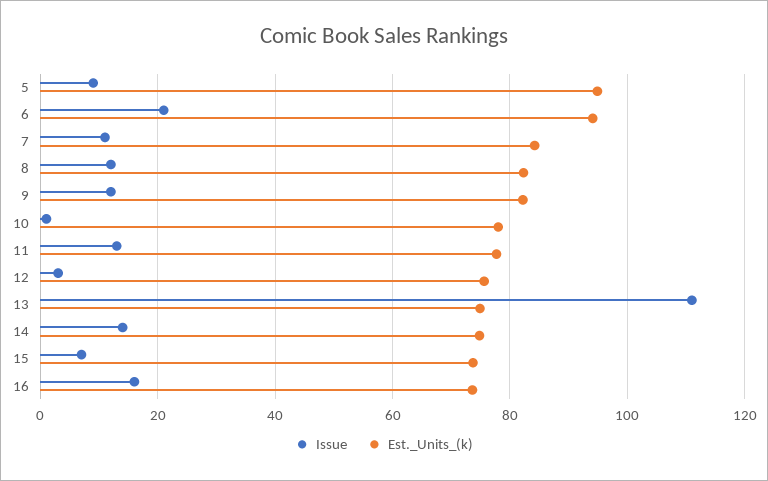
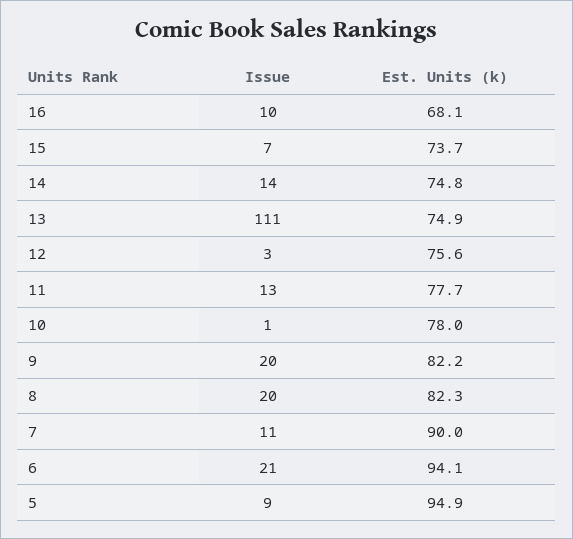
Est._Units_(k), 7: 84 -> 90
Issue, 8: 12 -> 20
Issue, 9: 12 -> 20
Issue, 16: 16 -> 10
Est._Units_(k), 16: 74 -> 68.1

